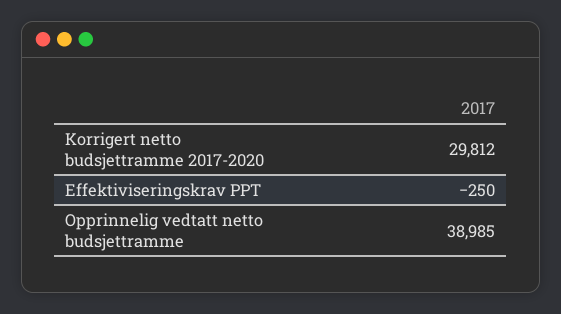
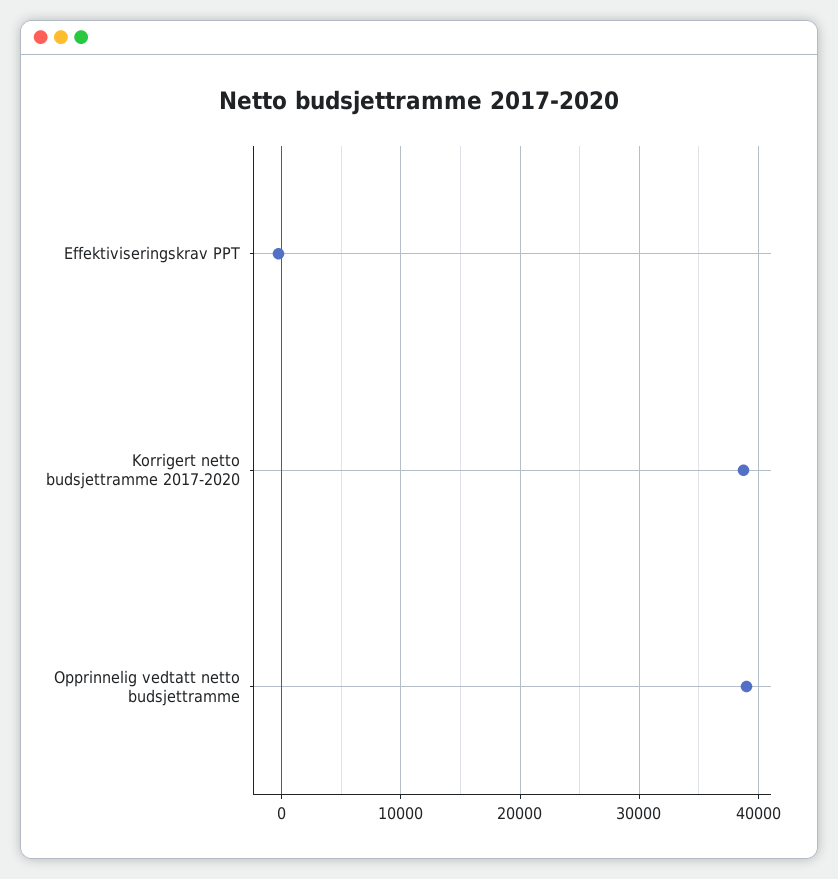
Korrigert netto budsjettramme 2017-2020: 29812 -> 39000

